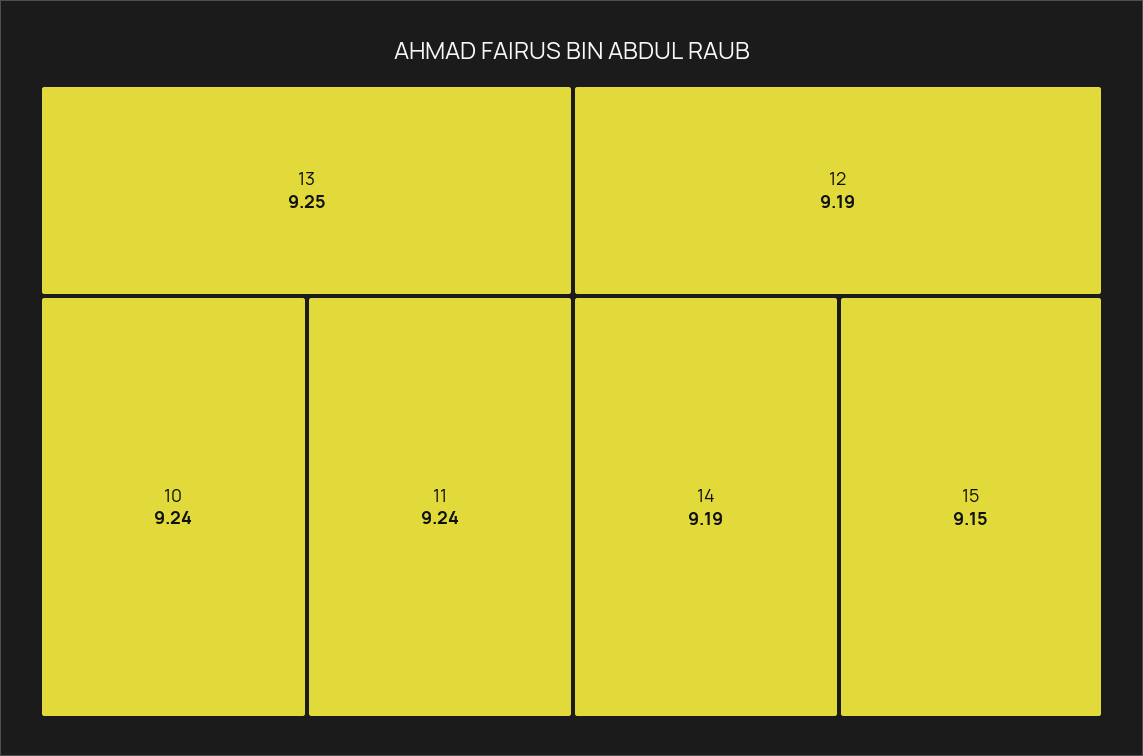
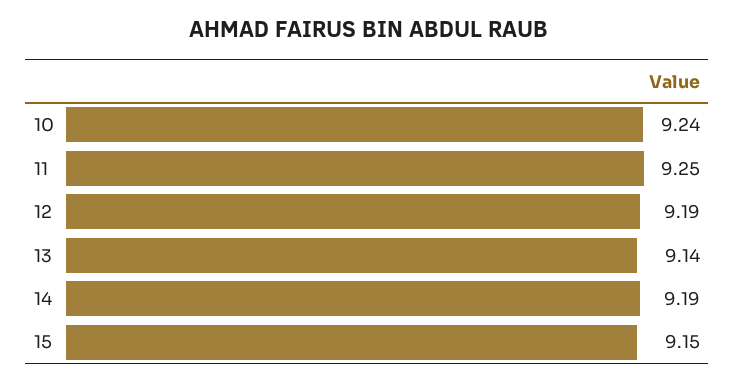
13: 9.25 -> 9.14
11: 9.24 -> 9.25

